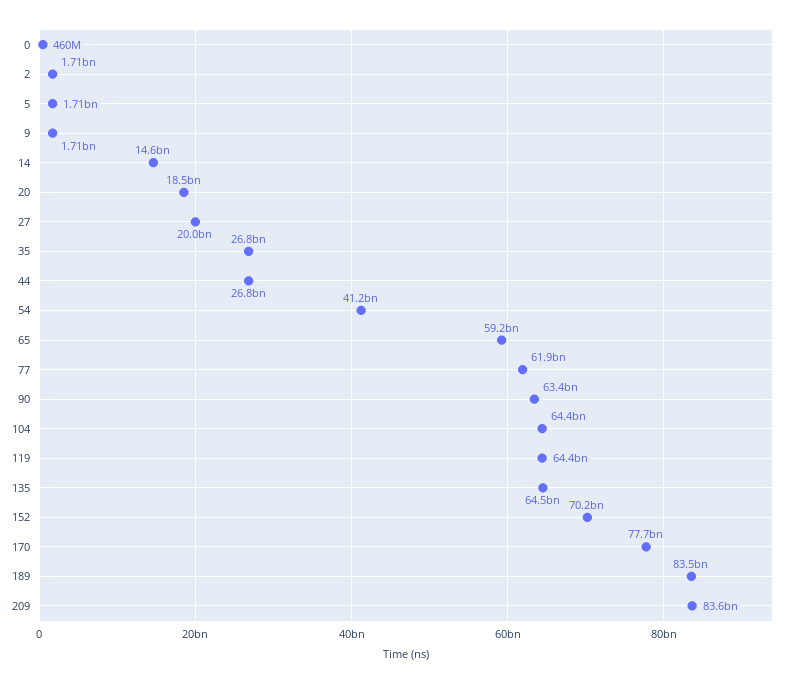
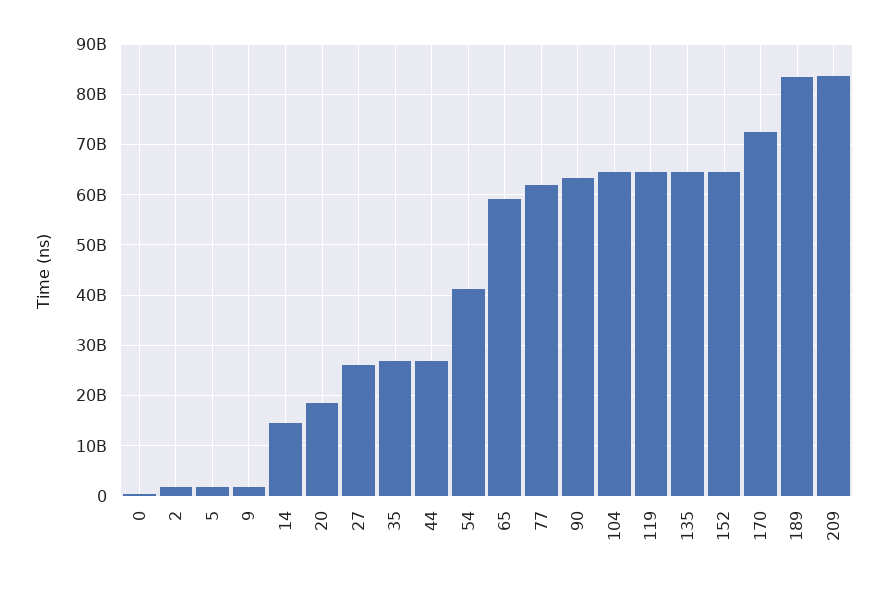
27: 20000000000 -> 26000000000
152: 70200000000 -> 64000000000
170: 77700000000 -> 72000000000

